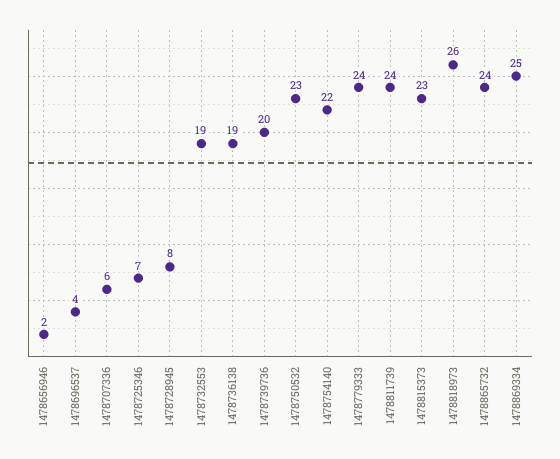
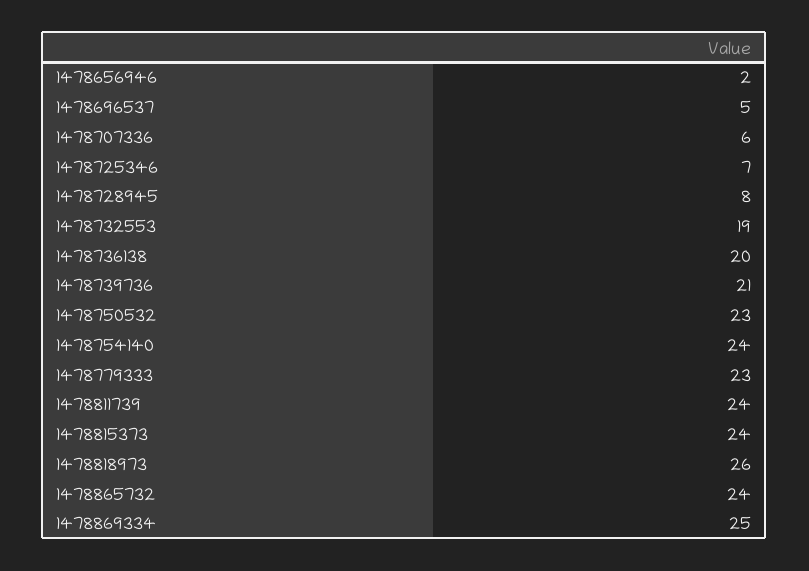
1478696537: 4 -> 5
1478736138: 19 -> 20
1478739736: 20 -> 21
1478754140: 22 -> 24
1478779333: 24 -> 23
1478815373: 23 -> 24

